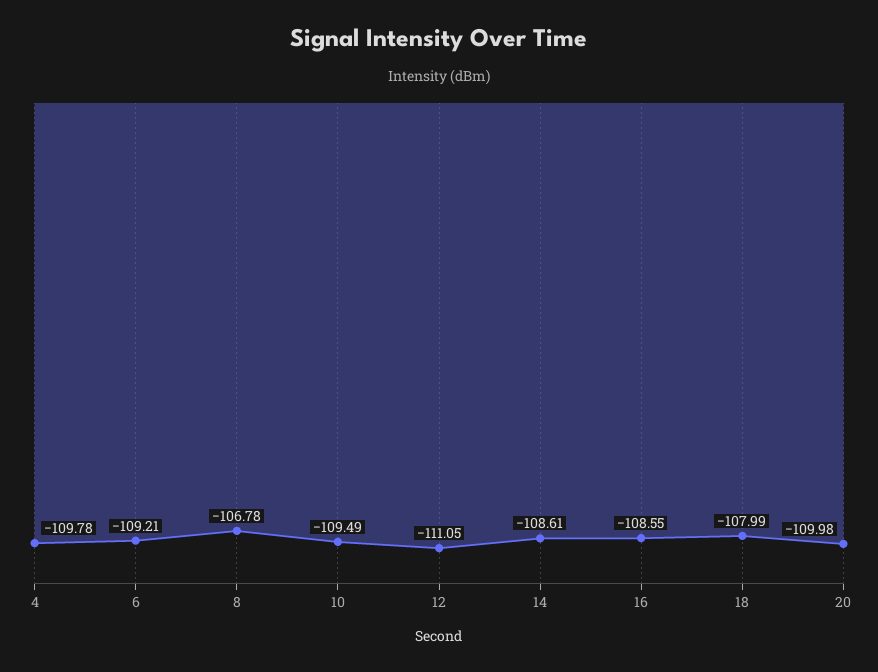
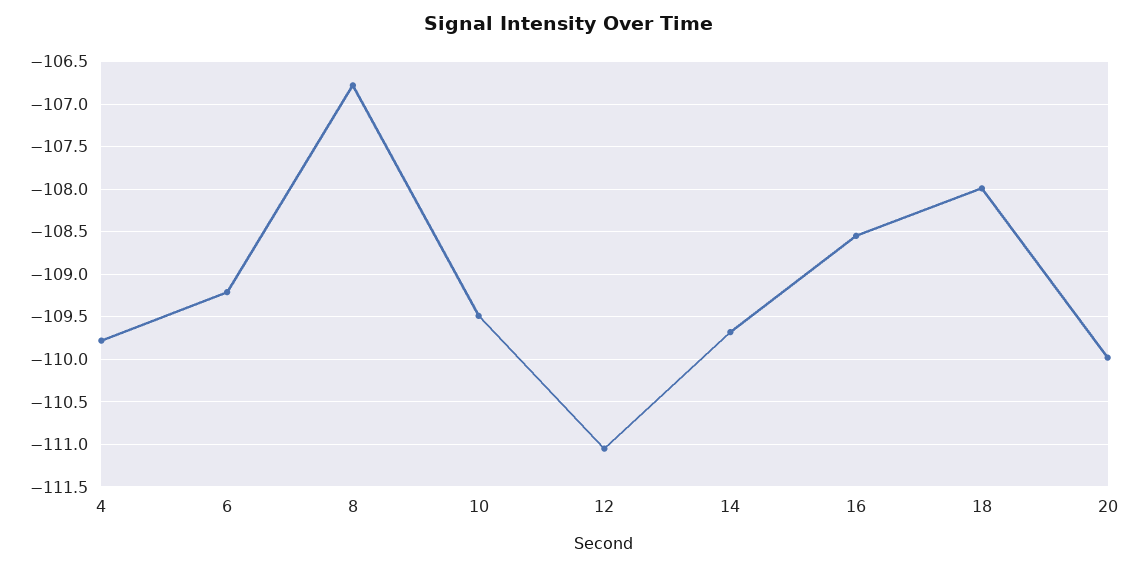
14: -108.61 -> -109.7

